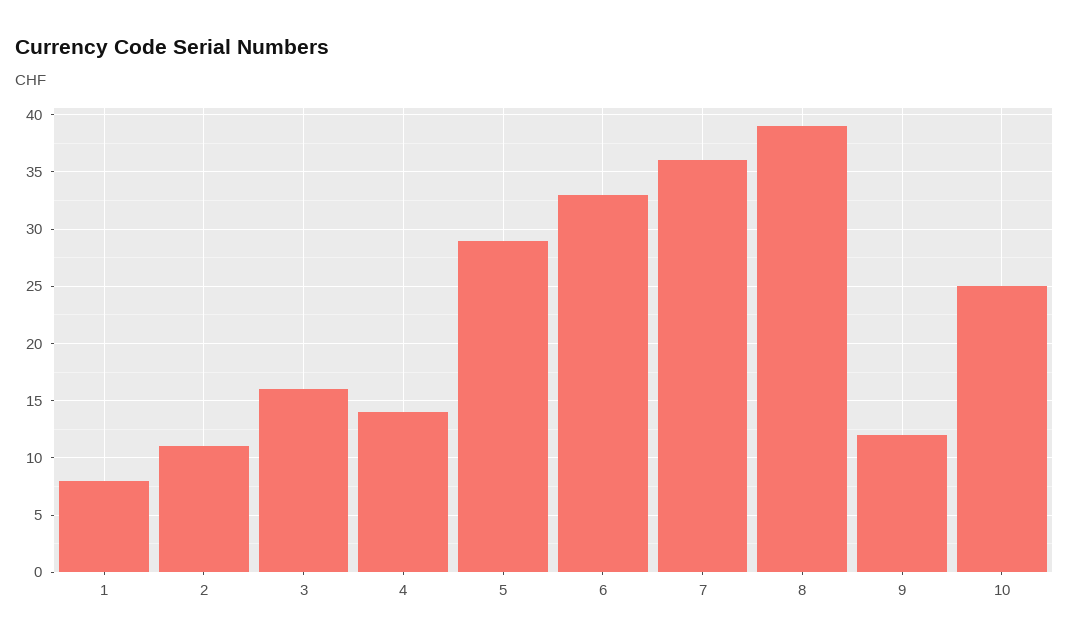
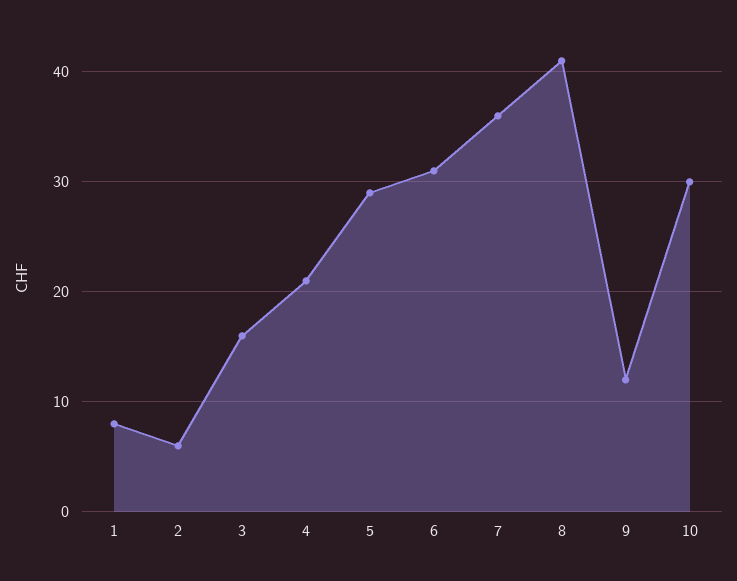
2: 11 -> 6
4: 14 -> 21
6: 33 -> 31
8: 39 -> 41
10: 25 -> 30

